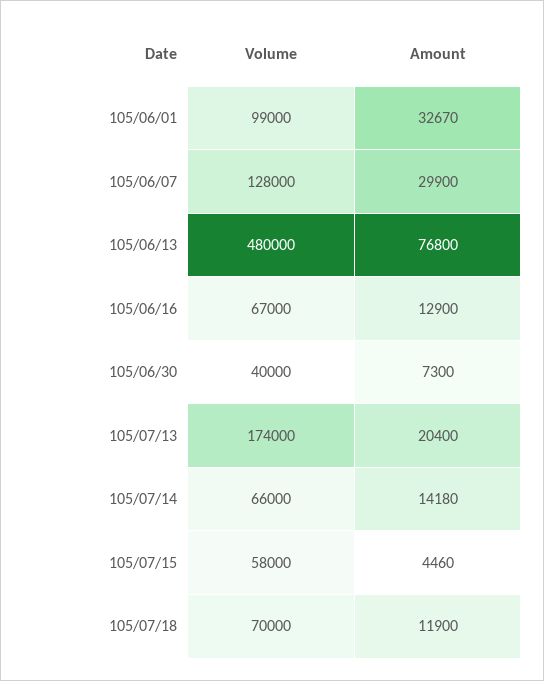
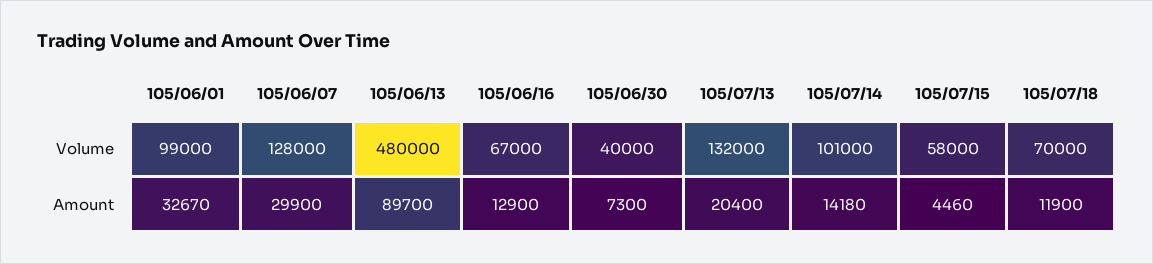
Amount, 105/06/13: 76800 -> 89700
Volume, 105/07/13: 174000 -> 132000
Volume, 105/07/14: 66000 -> 101000

